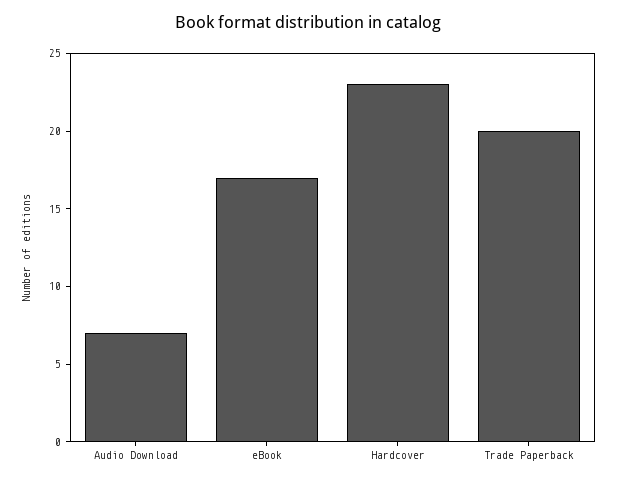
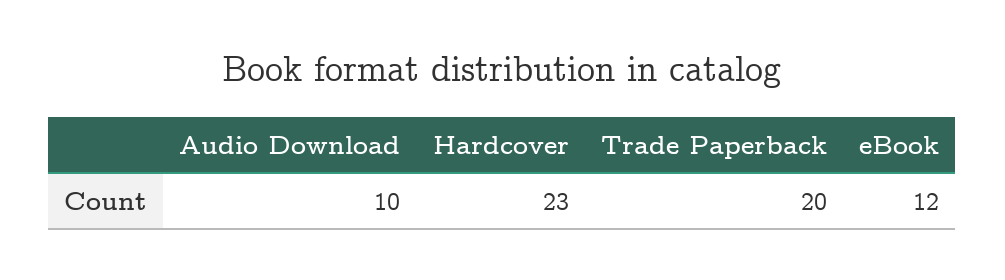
Audio Download: 7 -> 10
eBook: 17 -> 12

